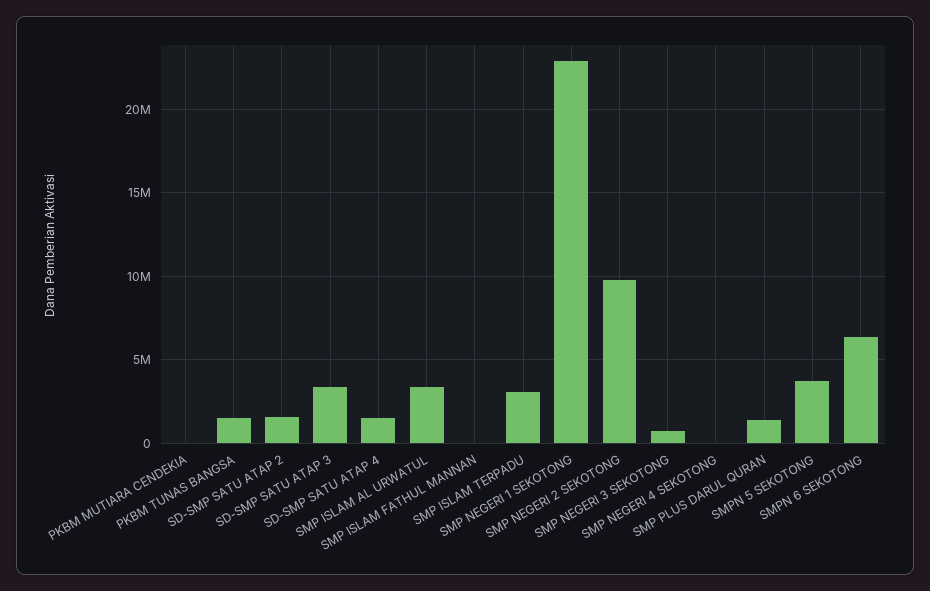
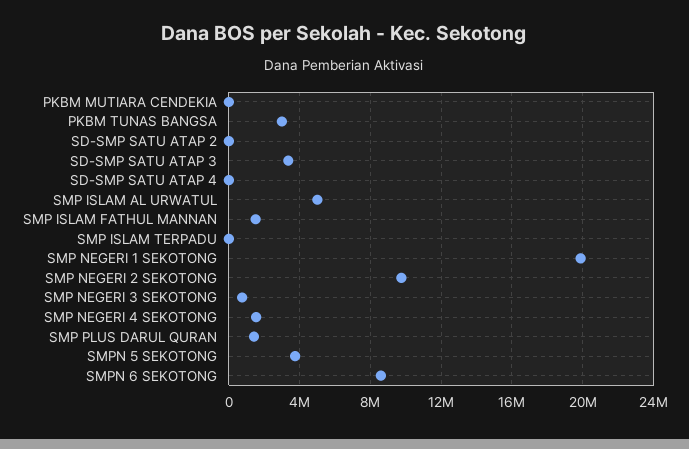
PKBM TUNAS BANGSA: 1500000 -> 3000000
SD-SMP SATU ATAP 2: 1500000 -> 0
SD-SMP SATU ATAP 4: 1500000 -> 0
SMP ISLAM AL URWATUL: 3500000 -> 5000000
SMP ISLAM FATHUL MANNAN: 0 -> 1500000
SMP ISLAM TERPADU: 3000000 -> 0
SMP NEGERI 1 SEKOTONG: 23000000 -> 20000000
SMP NEGERI 4 SEKOTONG: 0 -> 1500000
SMPN 6 SEKOTONG: 6500000 -> 8500000

